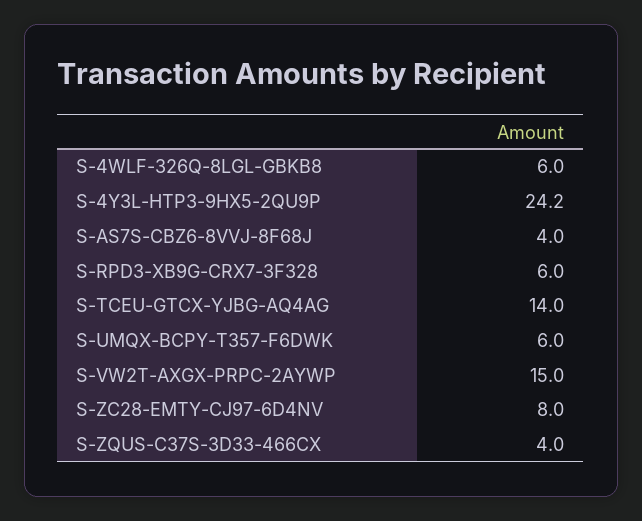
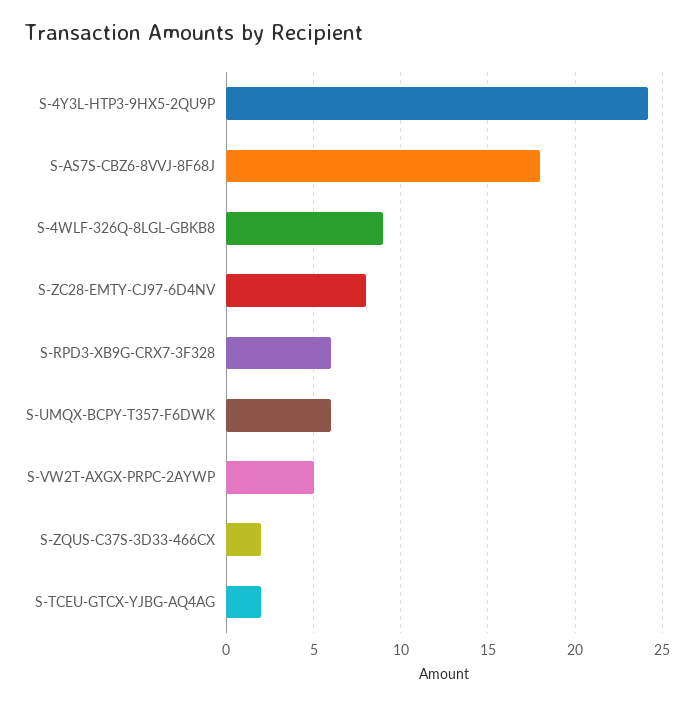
S-4WLF-326Q-8LGL-GBKB8: 6 -> 9
S-AS7S-CBZ6-8VVJ-8F68J: 4 -> 18
S-TCEU-GTCX-YJBG-AQ4AG: 14 -> 2
S-VW2T-AXGX-PRPC-2AYWP: 15 -> 5
S-ZQUS-C37S-3D33-466CX: 4 -> 2

